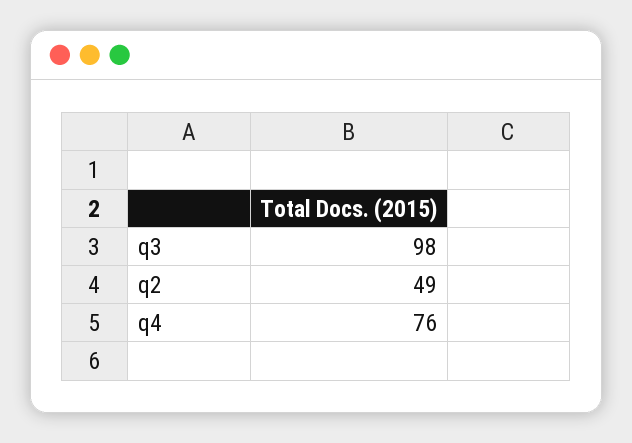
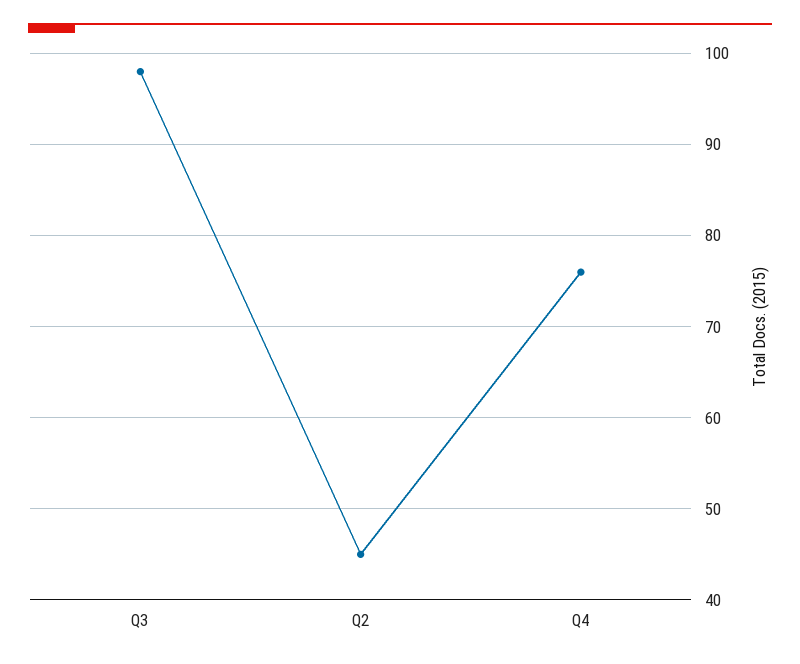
q2: 49 -> 45

